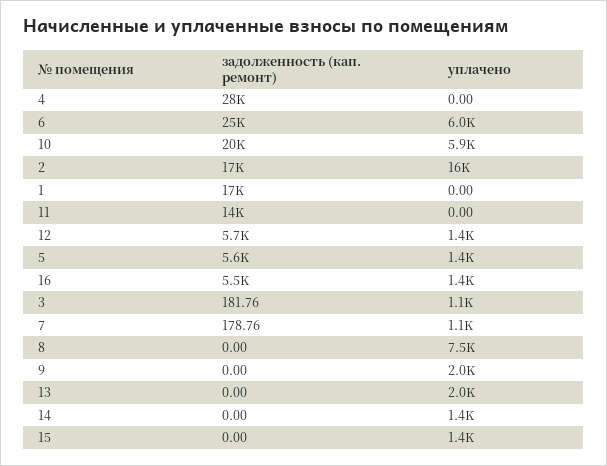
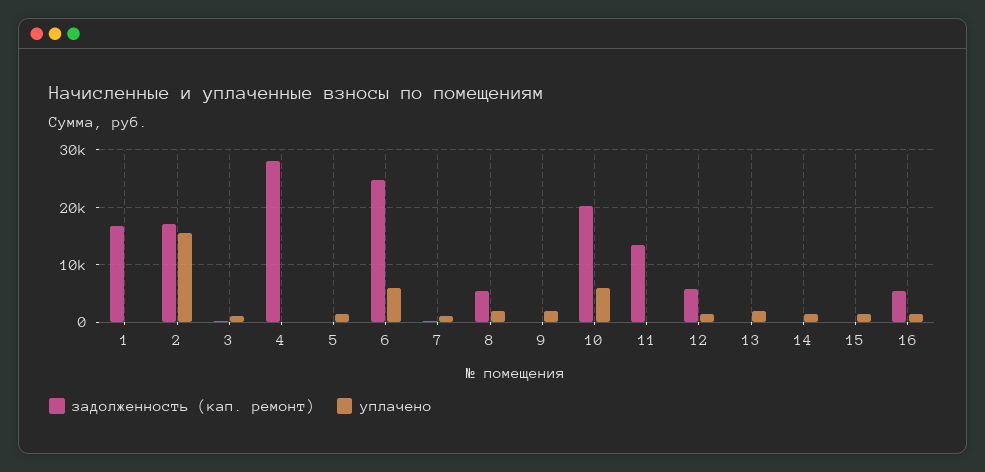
задолженность (кап. ремонт), 5: 5600 -> 0
задолженность (кап. ремонт), 8: 0 -> 6000
уплачено, 8: 7500 -> 2000

